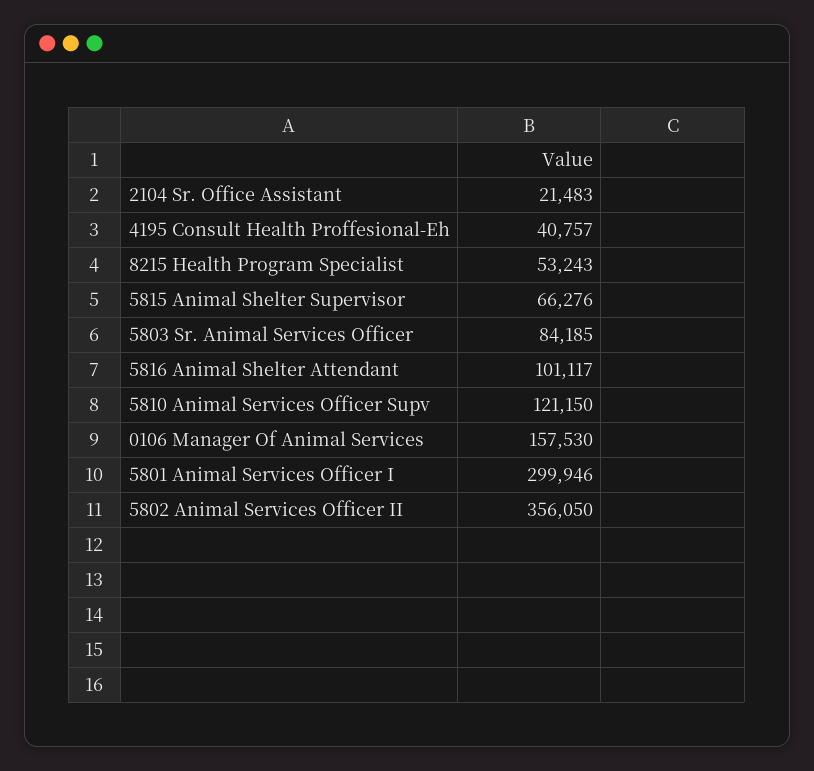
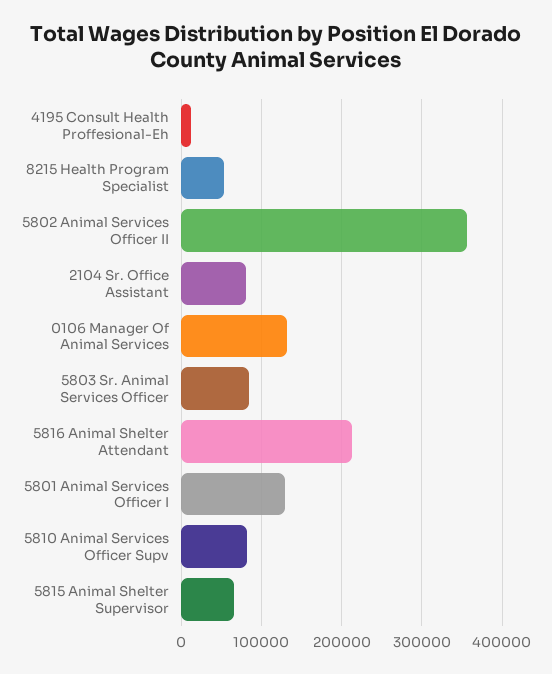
2104 Sr. Office Assistant: 21483 -> 80000
4195 Consult Health Proffesional-Eh: 40757 -> 10000
5816 Animal Shelter Attendant: 101117 -> 210000
5810 Animal Services Officer Supv: 121150 -> 80000
0106 Manager Of Animal Services: 157530 -> 130000
5801 Animal Services Officer I: 299946 -> 130000

